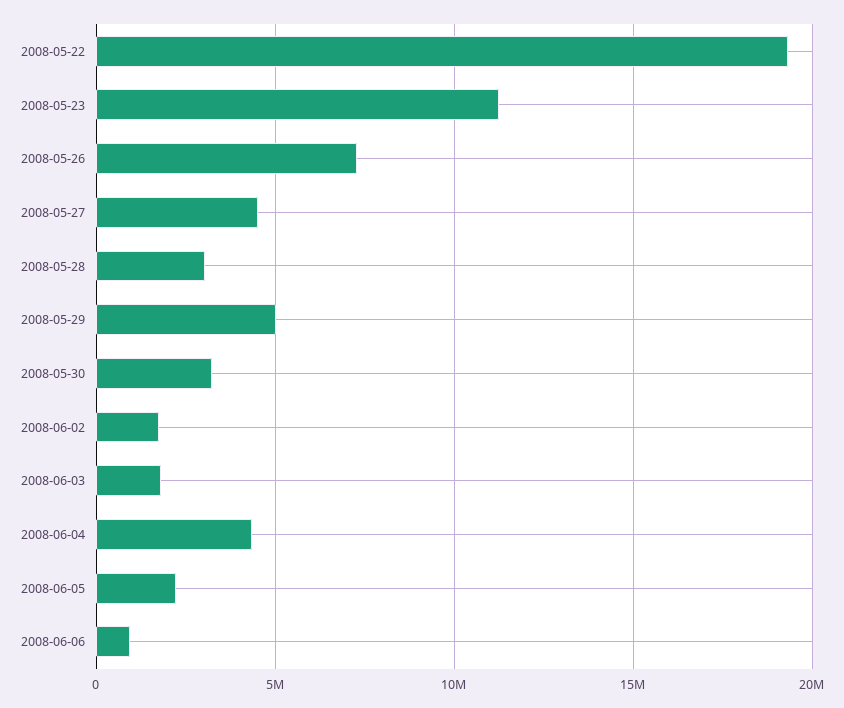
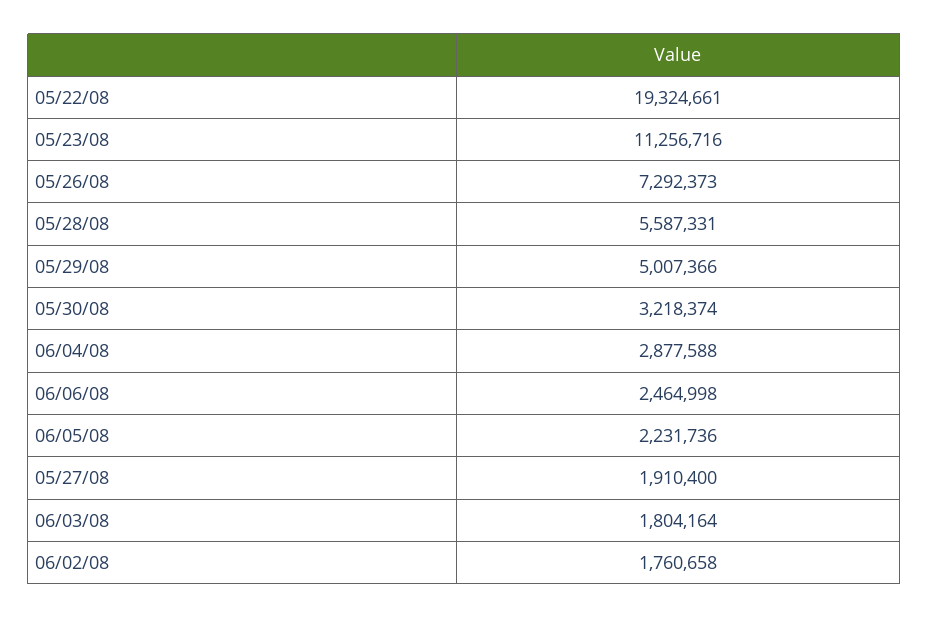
2008-05-27: 4500000 -> 1910400
2008-05-28: 3000000 -> 5587331
2008-06-04: 4500000 -> 2877588
2008-06-06: 1000000 -> 2464998

